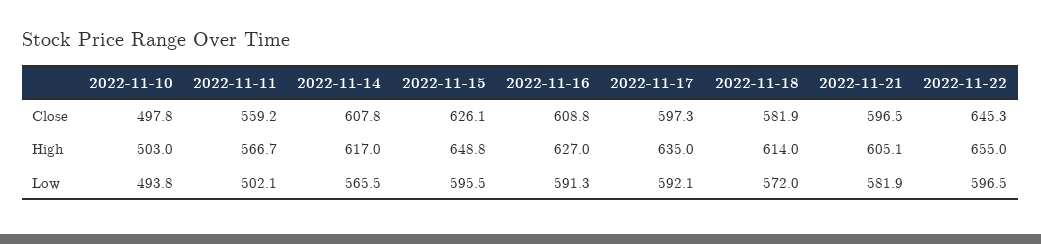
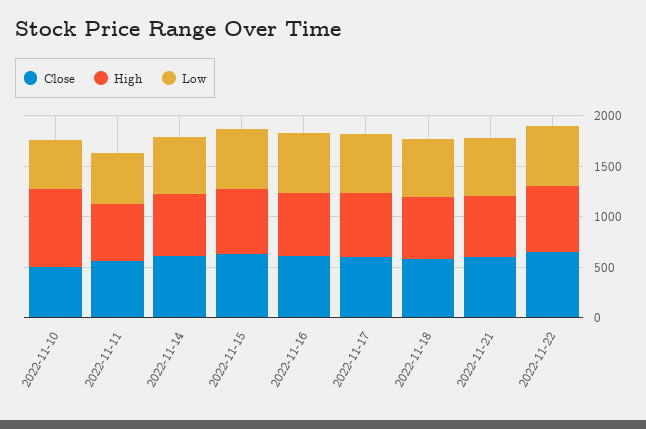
High, 2022-11-10: 503 -> 800

